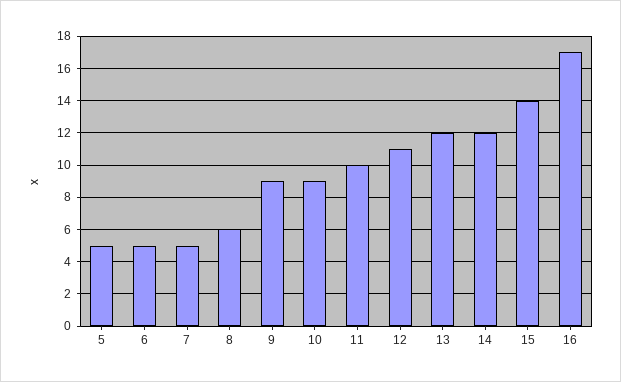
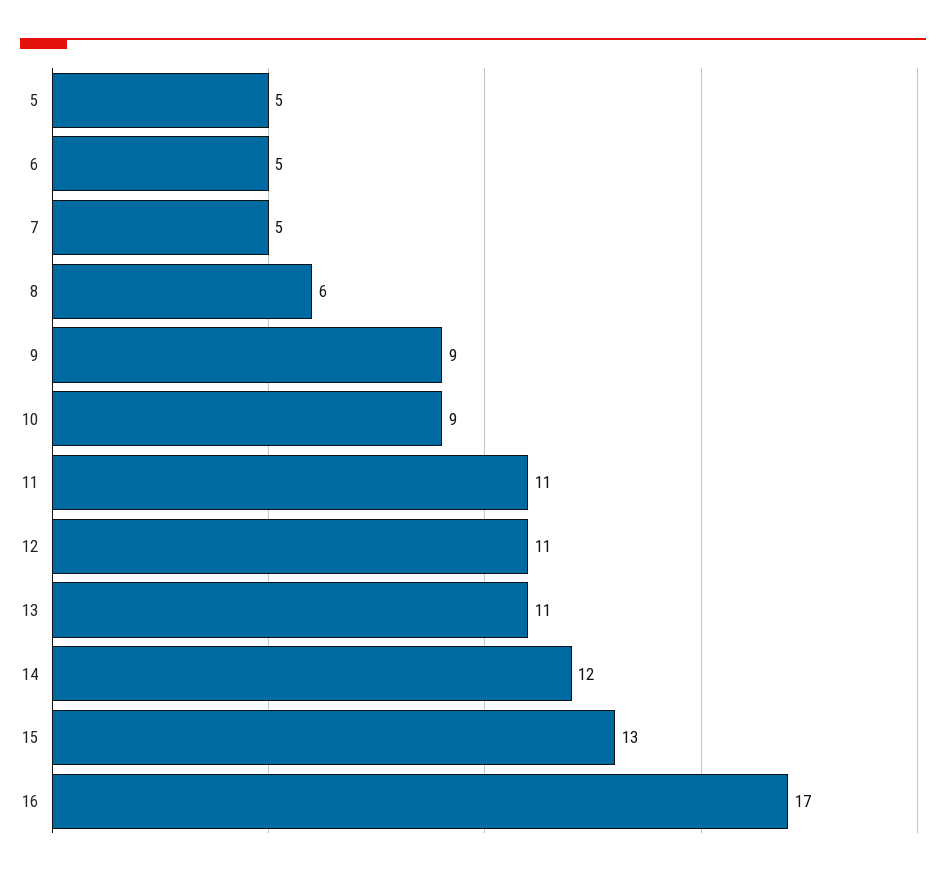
11: 10 -> 11
13: 12 -> 11
15: 14 -> 13

